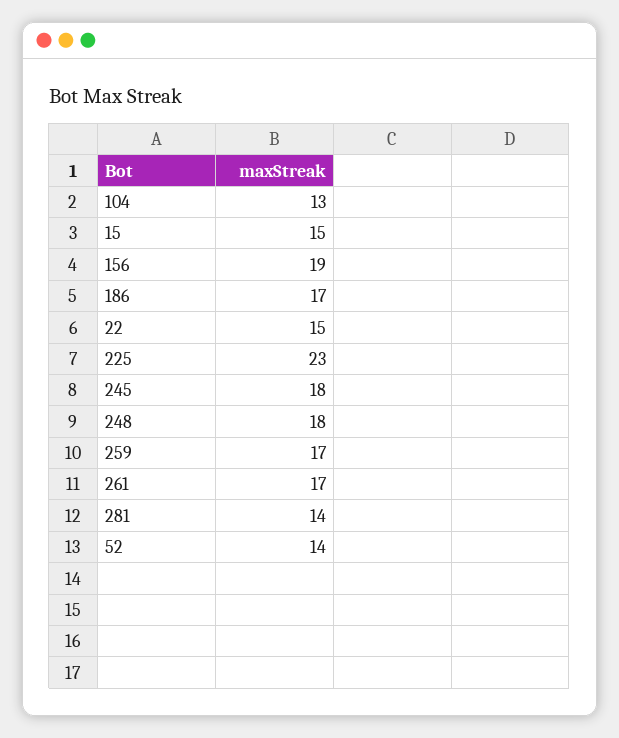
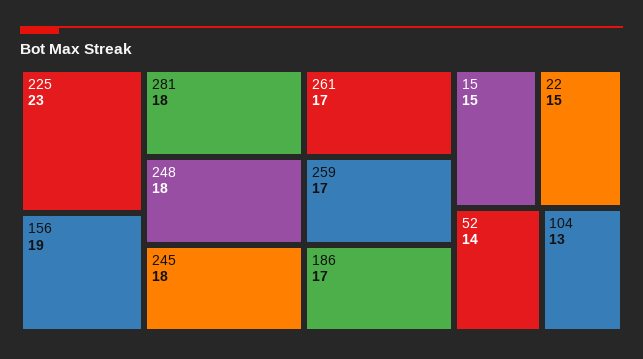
281: 14 -> 18

